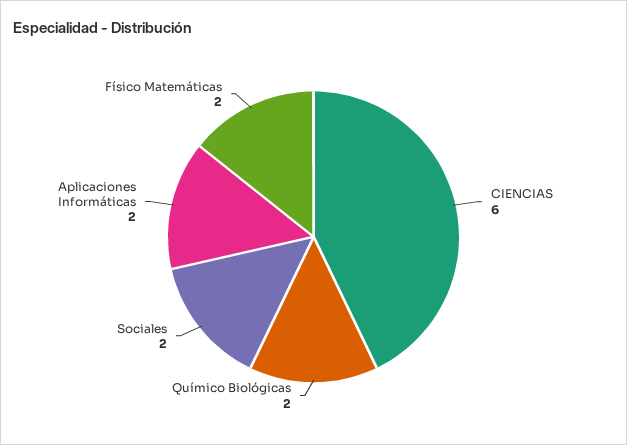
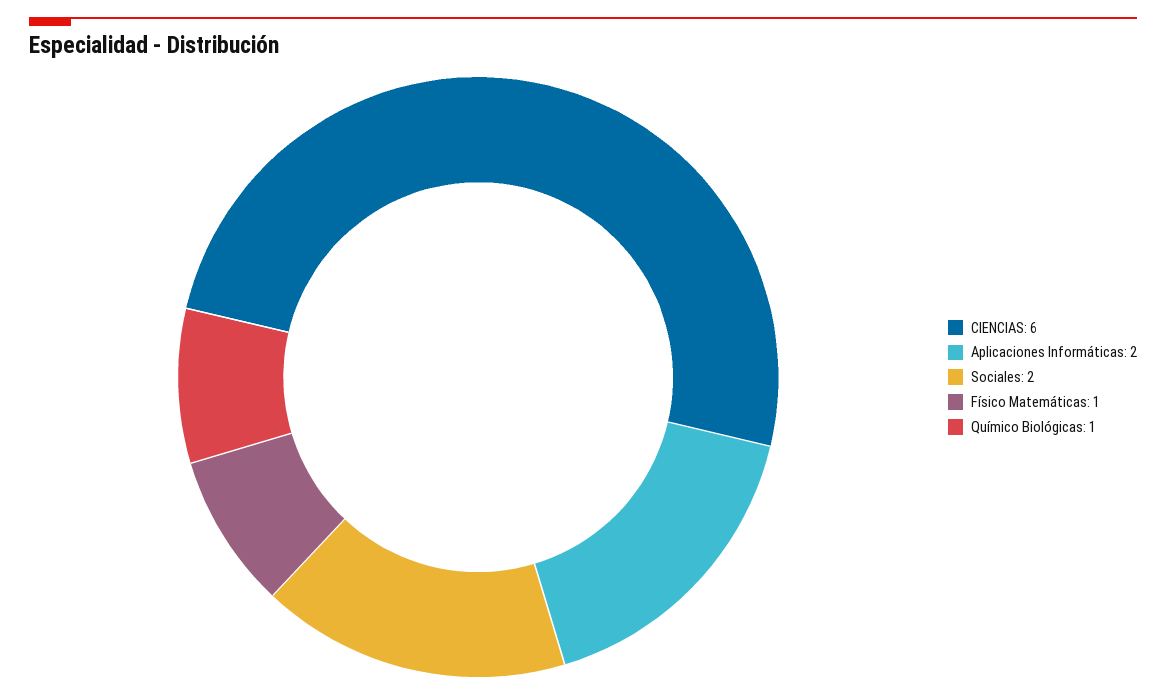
Químico Biológicas: 2 -> 1
Físico Matemáticas: 2 -> 1

